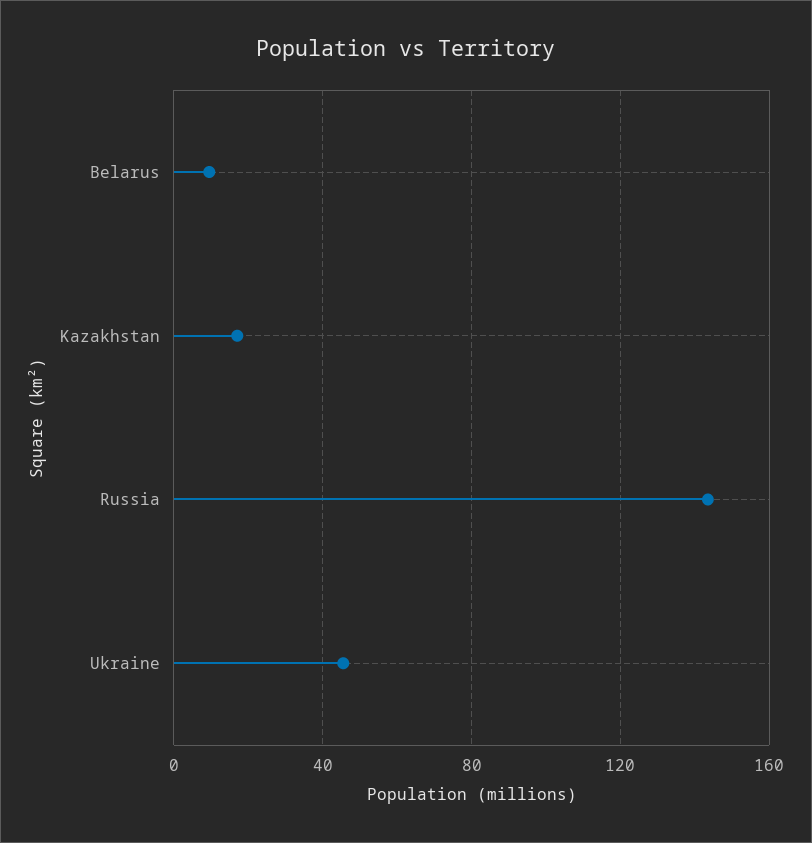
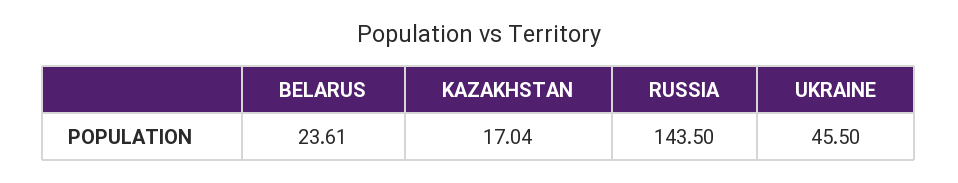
Belarus: 10 -> 23.61

